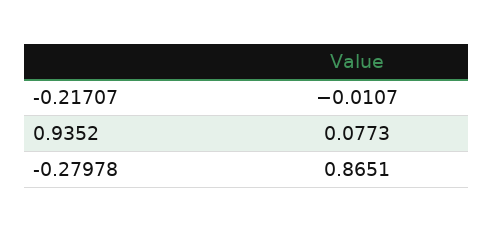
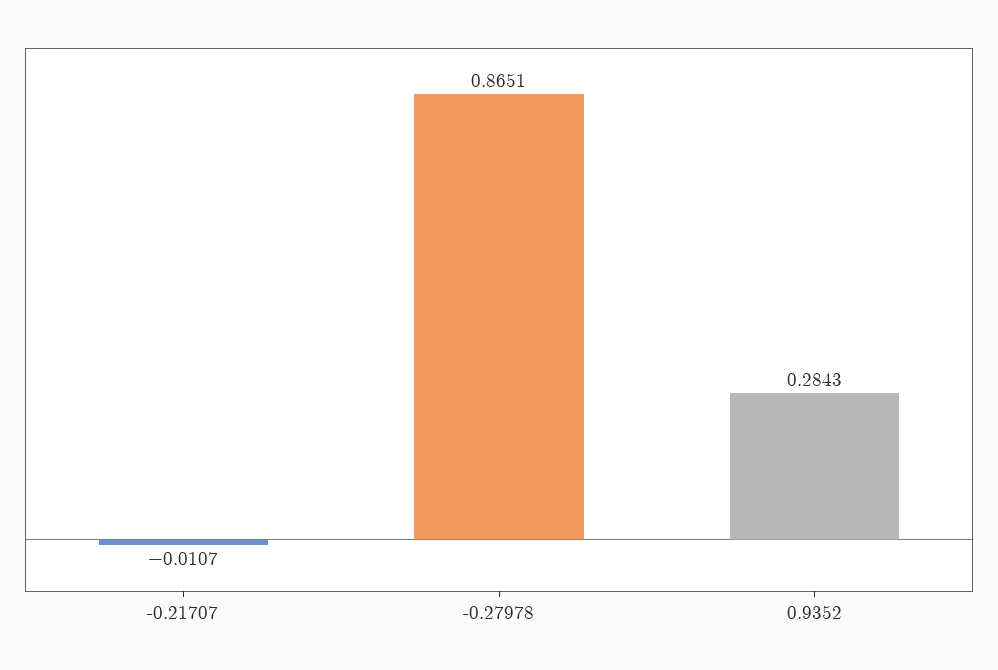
0.9352: 0.0773 -> 0.2843

